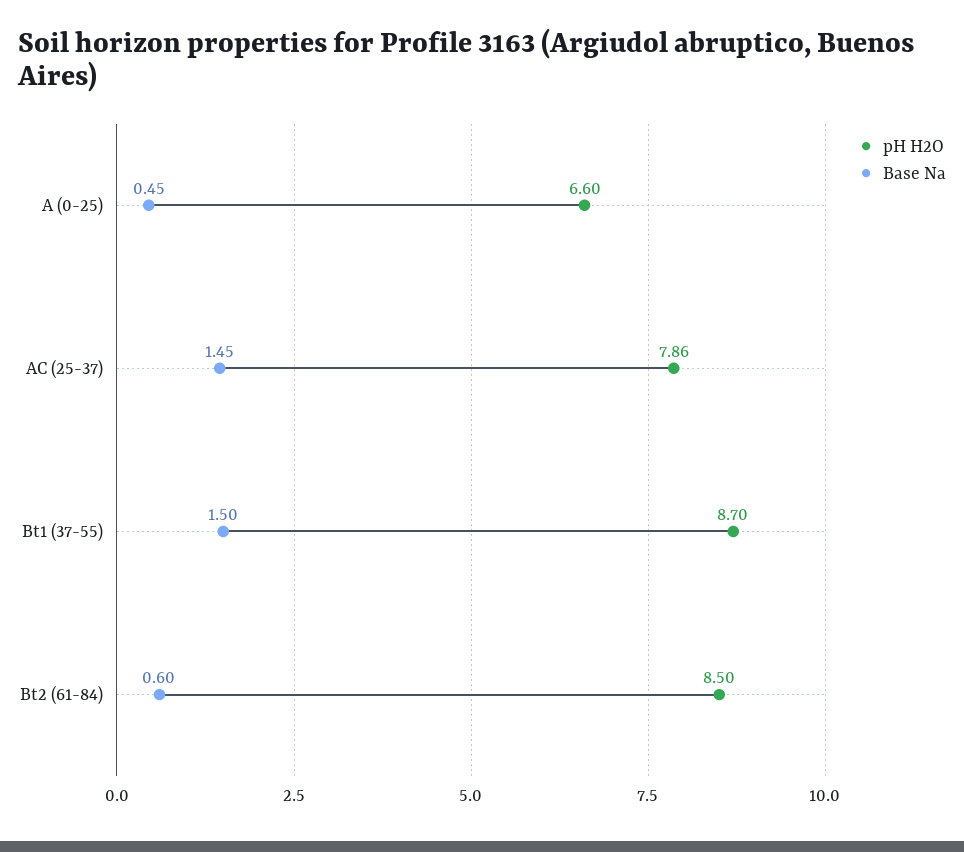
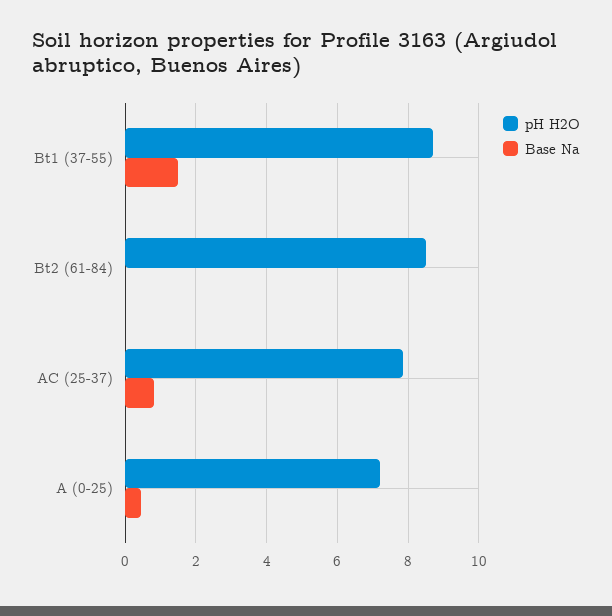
pH H2O, A (0-25): 6.6 -> 7.2
Base Na, AC (25-37): 1.45 -> 0.8
Base Na, Bt2 (61-84): 0.6 -> 0

